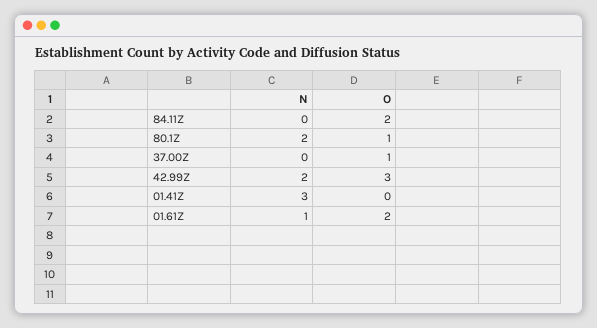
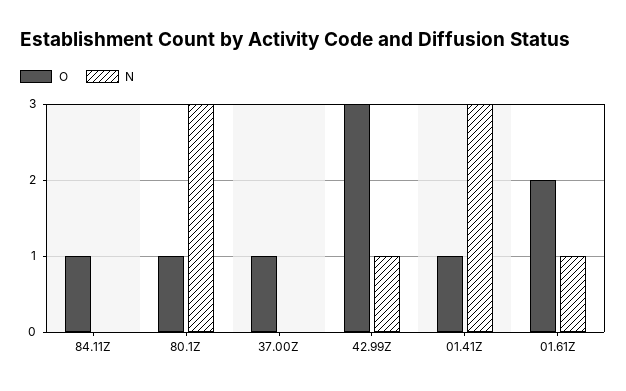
O, 84.11Z: 2 -> 1
N, 80.1Z: 2 -> 3
N, 42.99Z: 2 -> 1
O, 01.41Z: 0 -> 1

